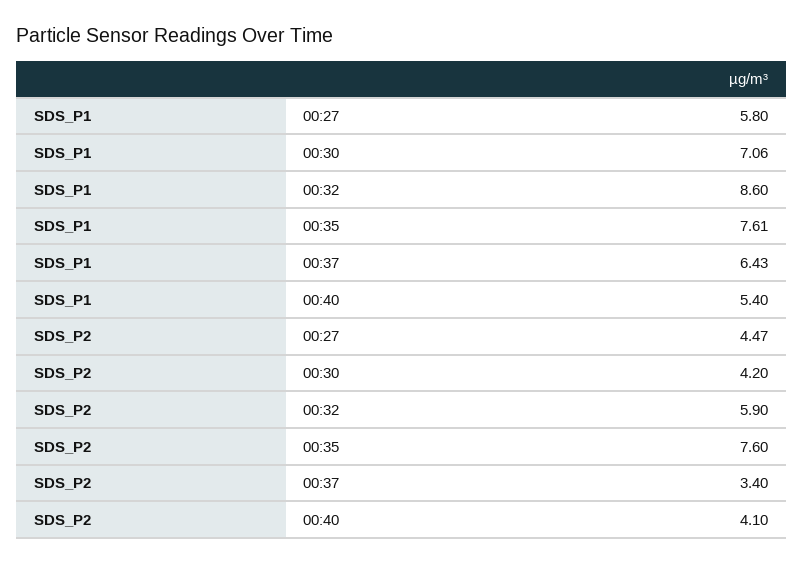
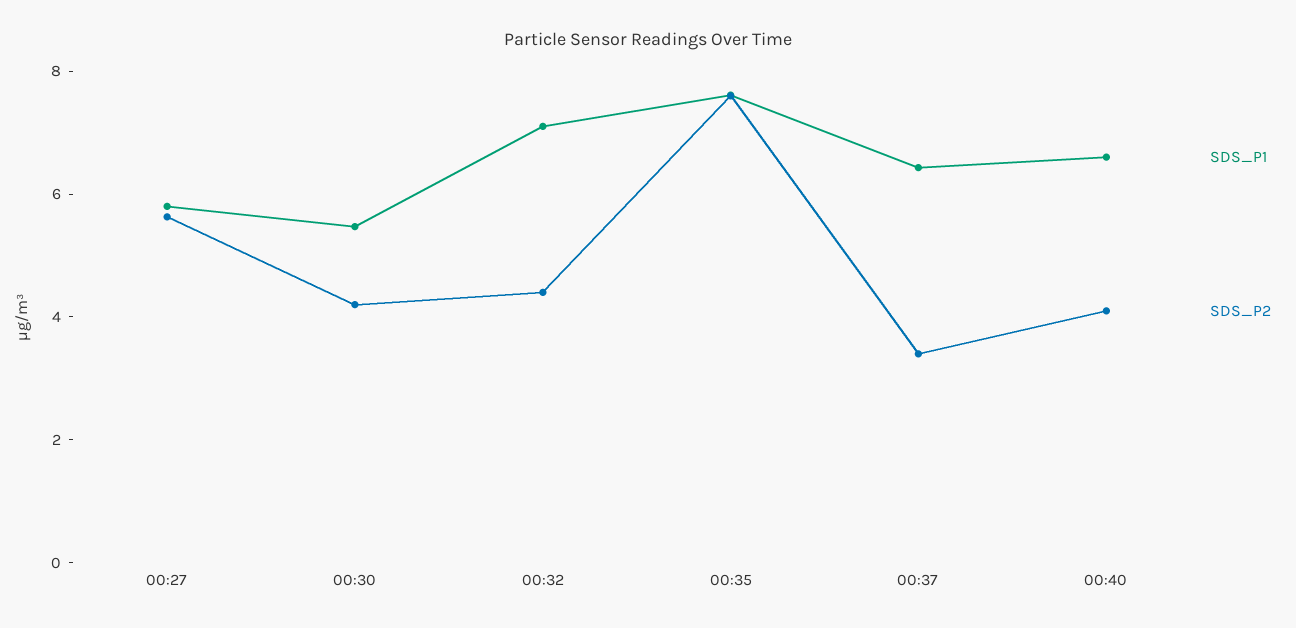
SDS_P1, 00:30: 7.06 -> 5.5
SDS_P1, 00:32: 8.6 -> 7
SDS_P1, 00:40: 5.4 -> 6.5
SDS_P2, 00:27: 4.47 -> 5.5
SDS_P2, 00:32: 5.9 -> 4.5

